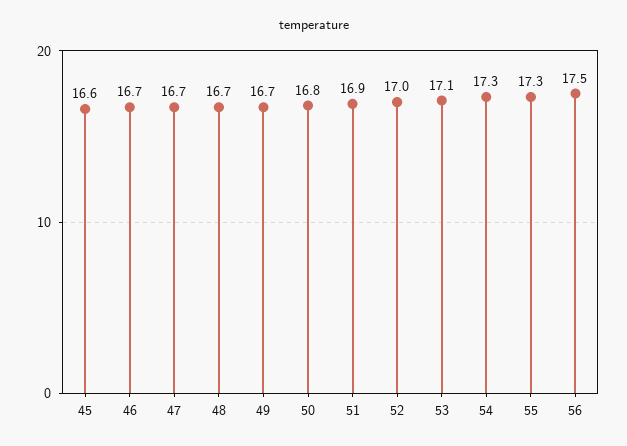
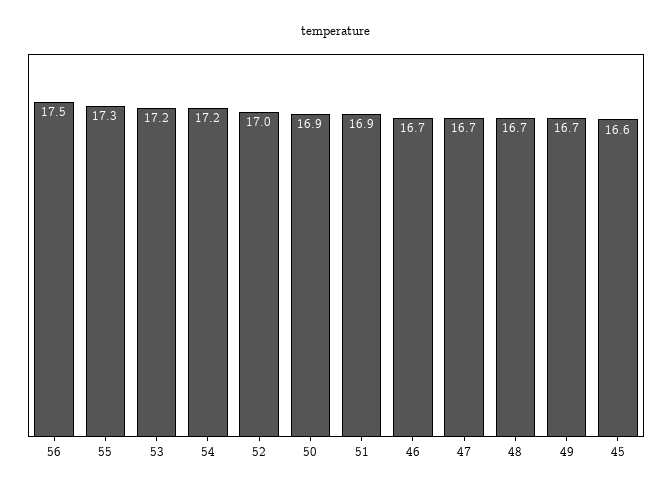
50: 16.8 -> 16.9
53: 17.1 -> 17.2
54: 17.3 -> 17.2

